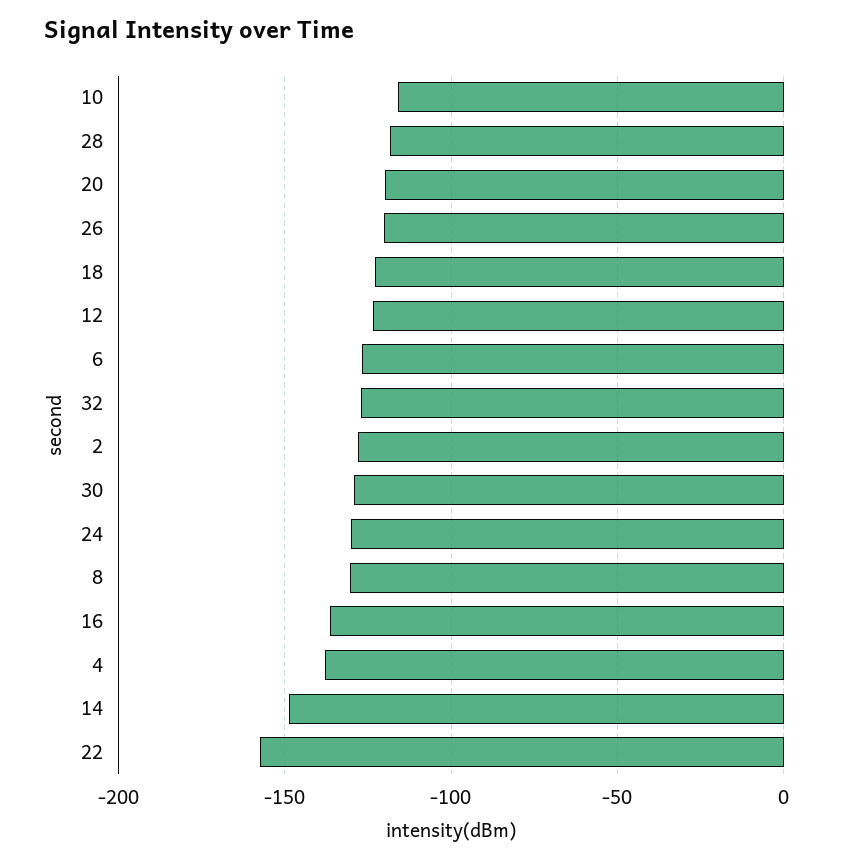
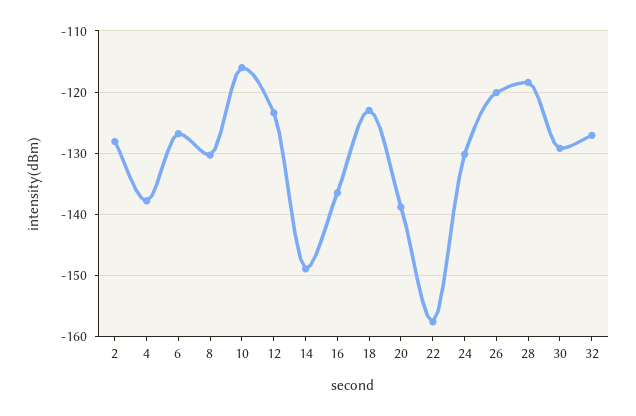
20: -120 -> -139

